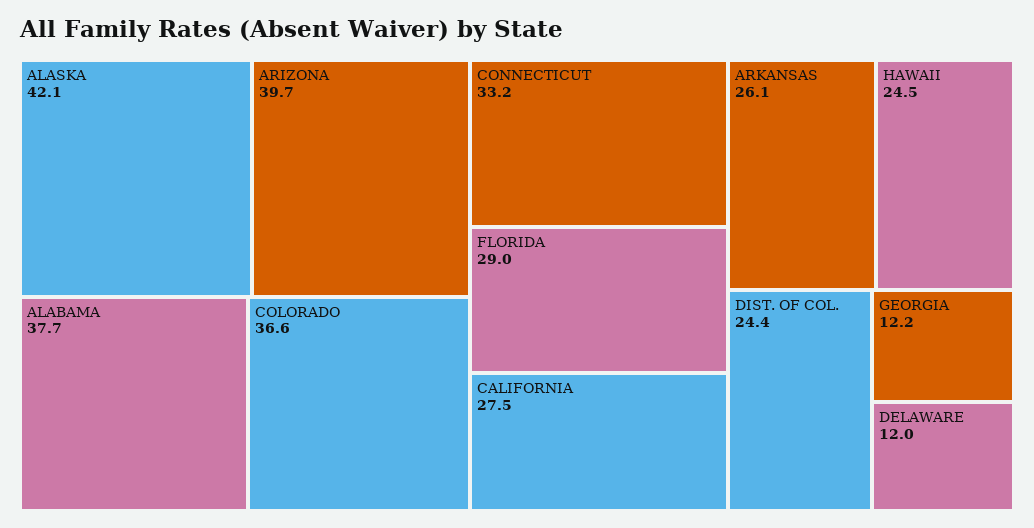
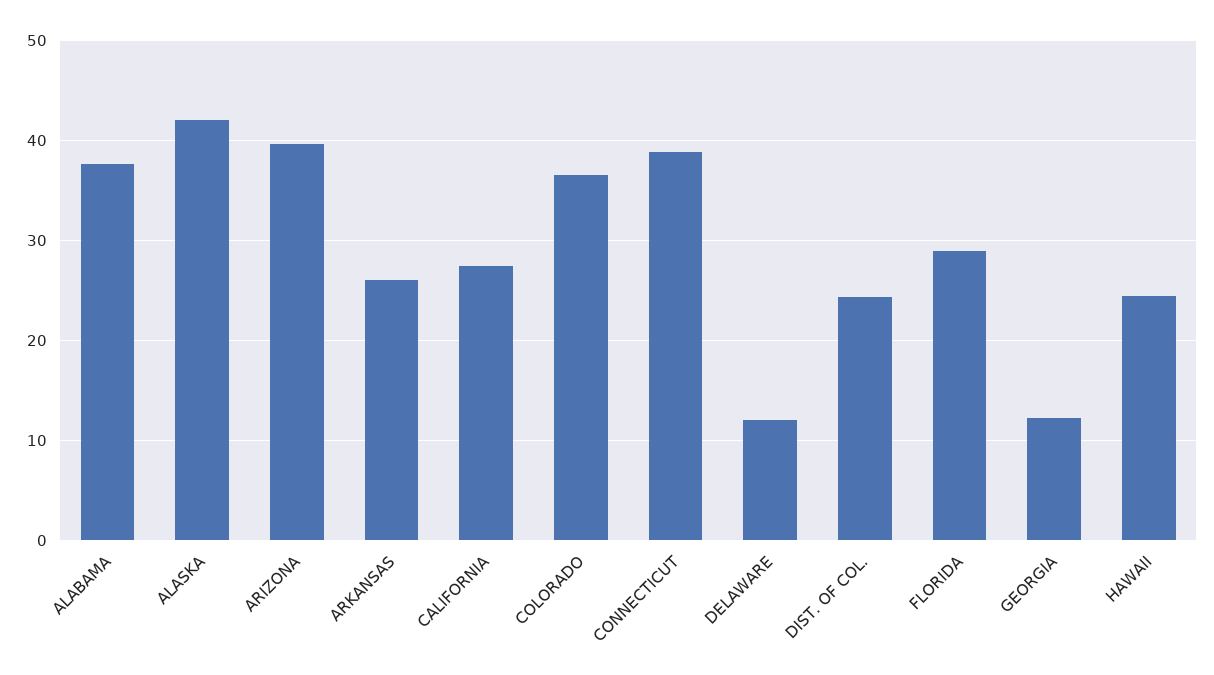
CONNECTICUT: 33.2 -> 39

